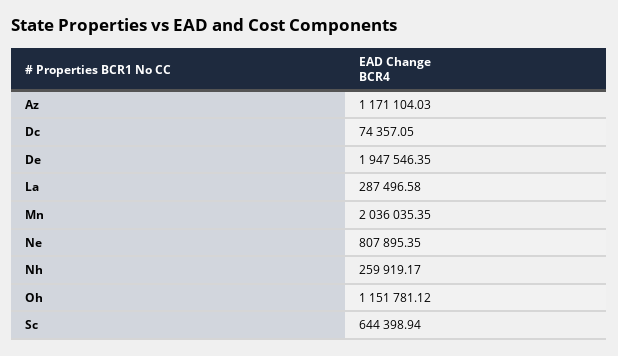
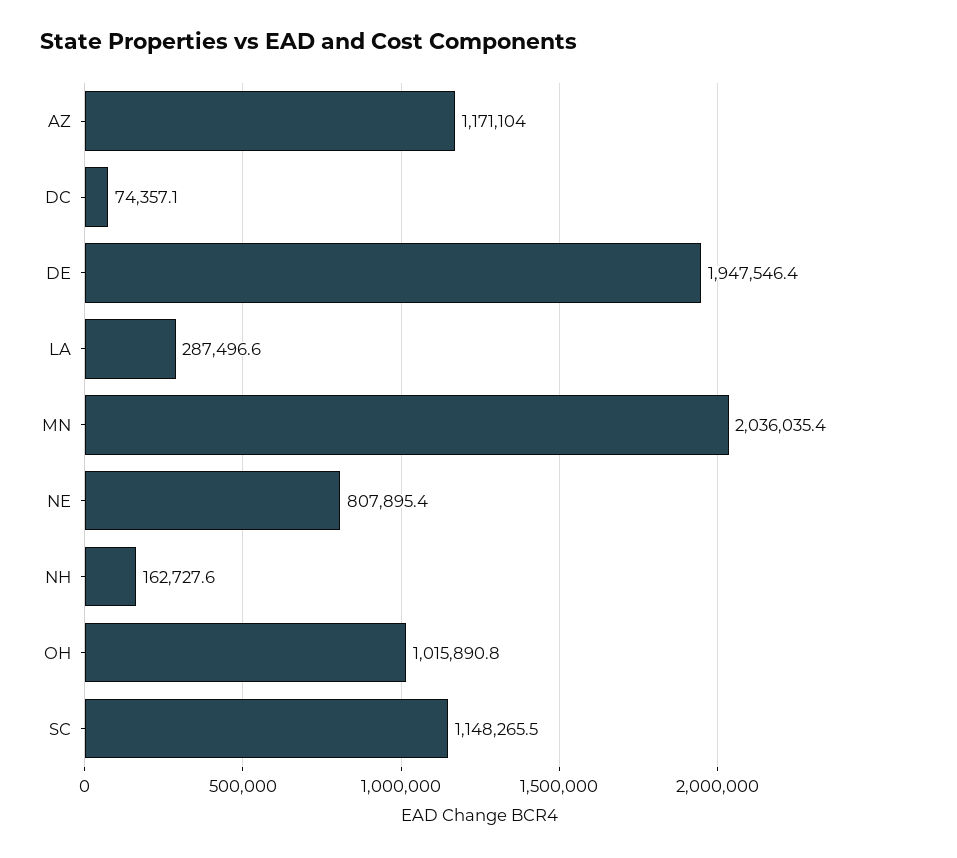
Nh: 259919.17 -> 162727.6
Oh: 1151781.12 -> 1015890.8
Sc: 644398.94 -> 1148265.5

